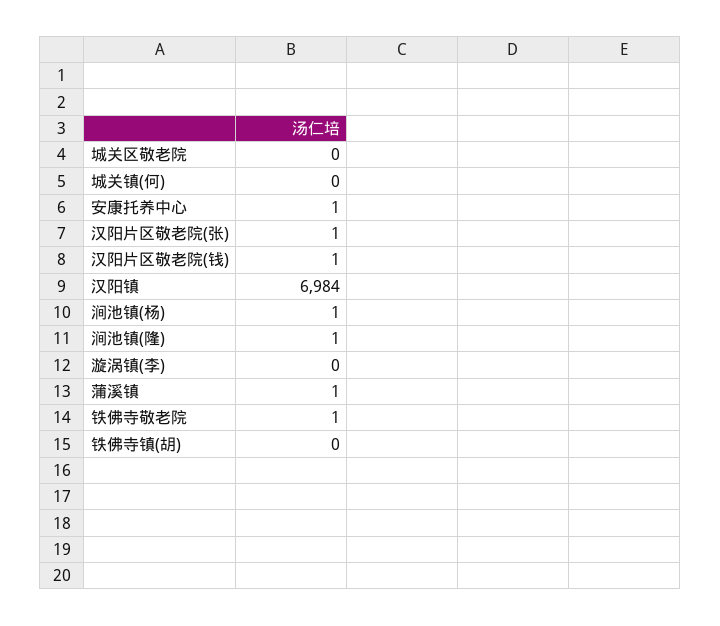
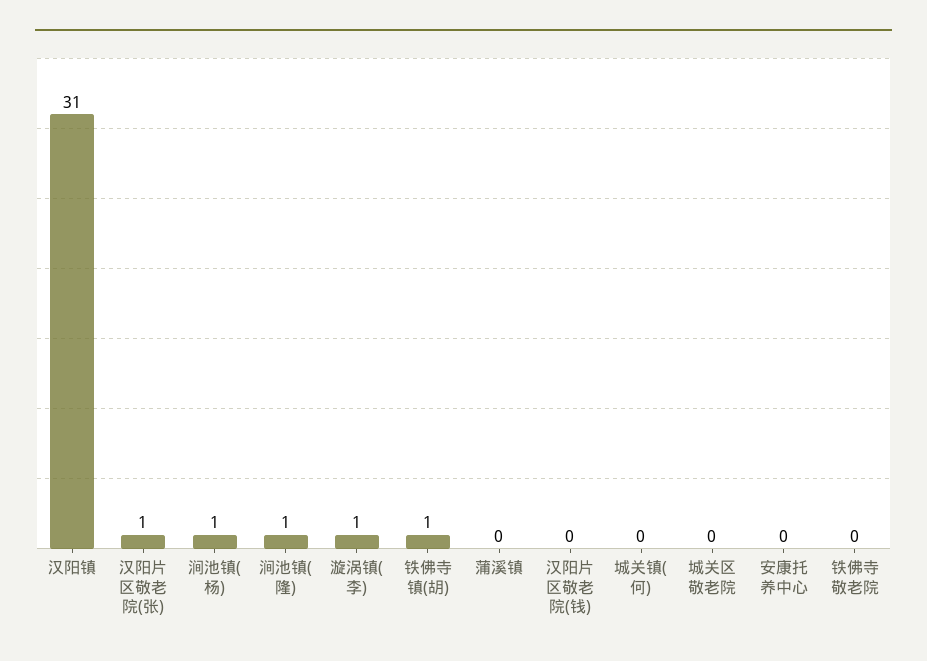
安康托养中心: 1 -> 0
汉阳片区敬老院(钱): 1 -> 0
汉阳镇: 6984 -> 31
漩涡镇(李): 0 -> 1
蒲溪镇: 1 -> 0
铁佛寺敬老院: 1 -> 0
铁佛寺镇(胡): 0 -> 1

